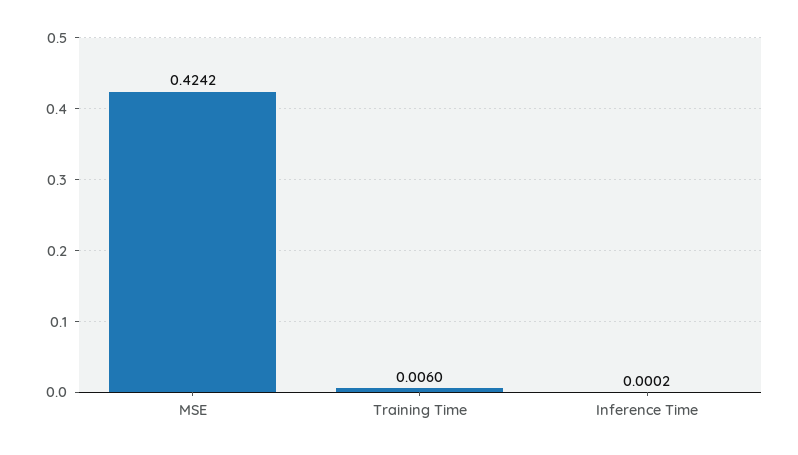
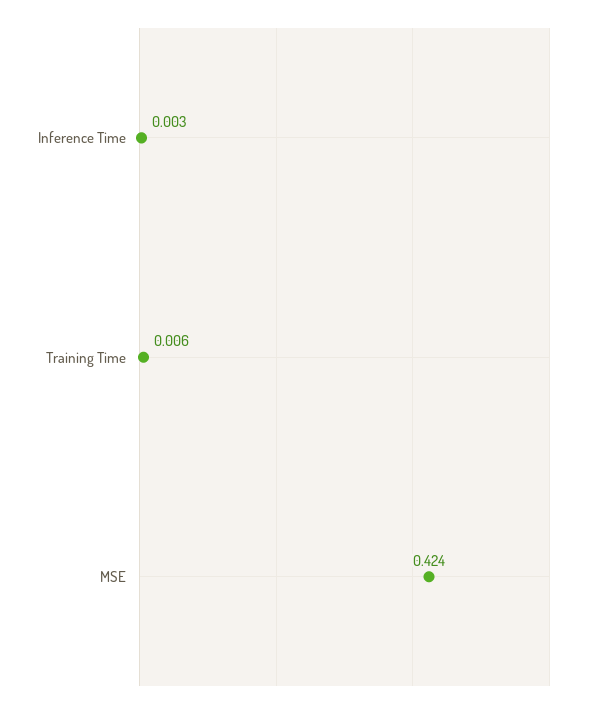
Inference Time: 0.0002 -> 0.003

